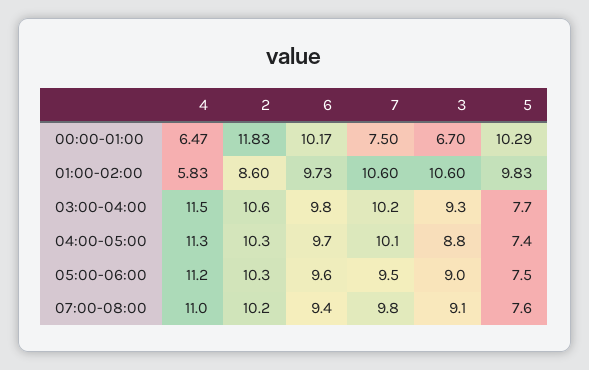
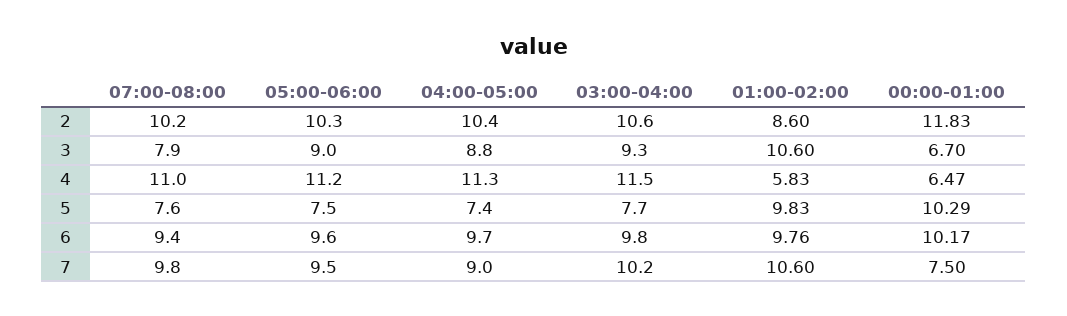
6, 01:00-02:00: 9.73 -> 9.76
2, 04:00-05:00: 10.3 -> 10.4
7, 04:00-05:00: 10.1 -> 9
3, 07:00-08:00: 9.1 -> 7.9

